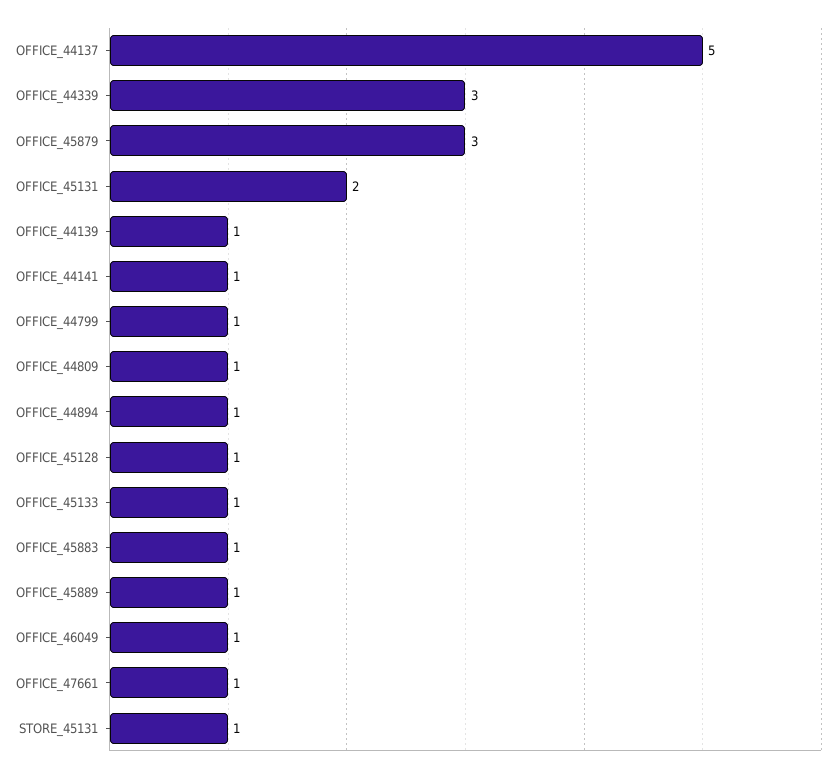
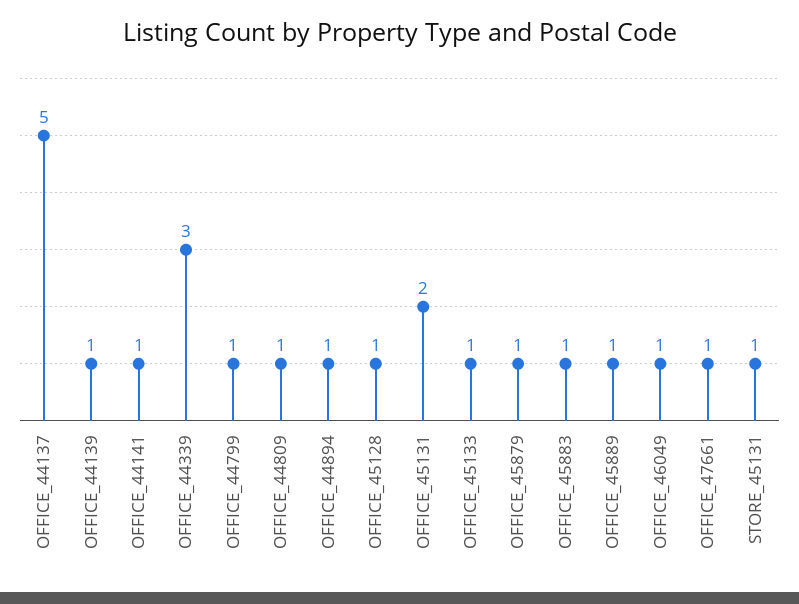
OFFICE_45879: 3 -> 1

